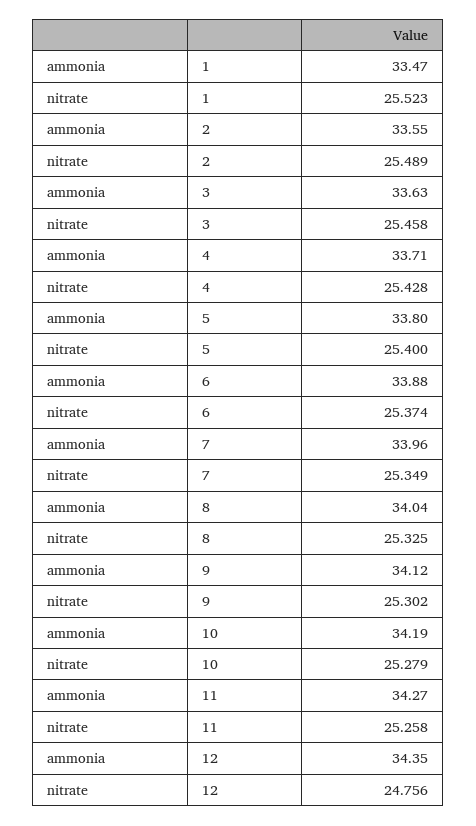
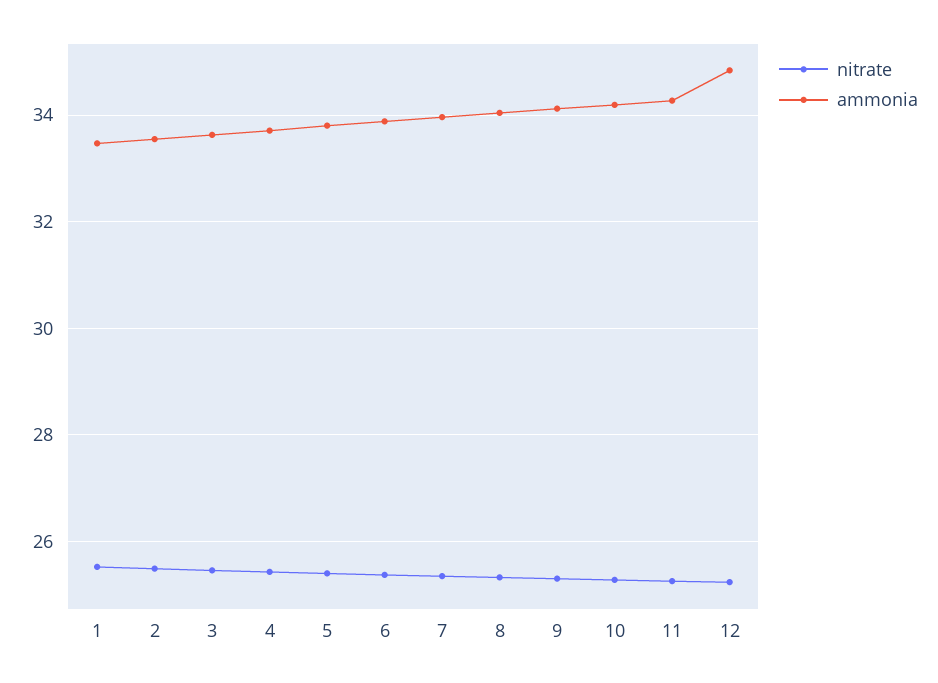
ammonia, 12: 34.35 -> 34.8
nitrate, 12: 24.756 -> 25.2

